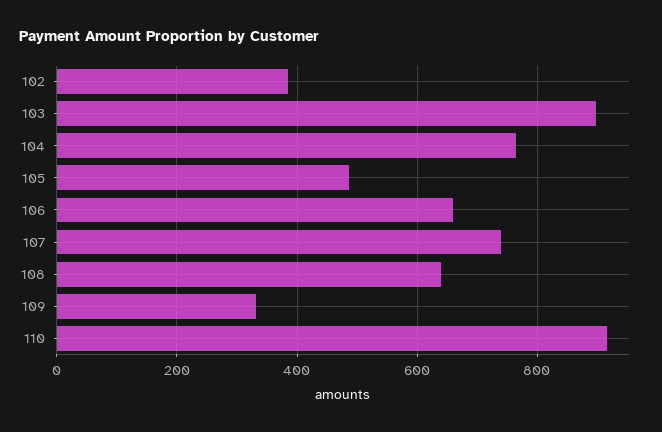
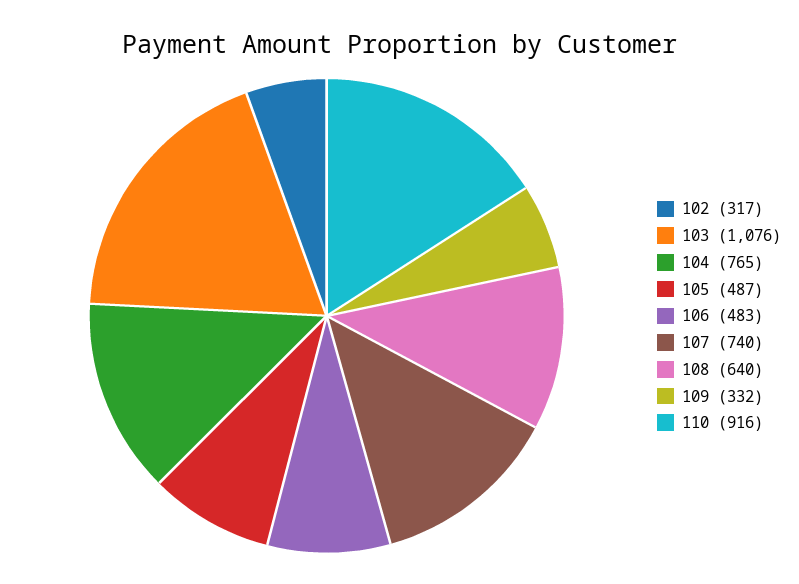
102: 380 -> 317
103: 900 -> 1076
106: 660 -> 483

